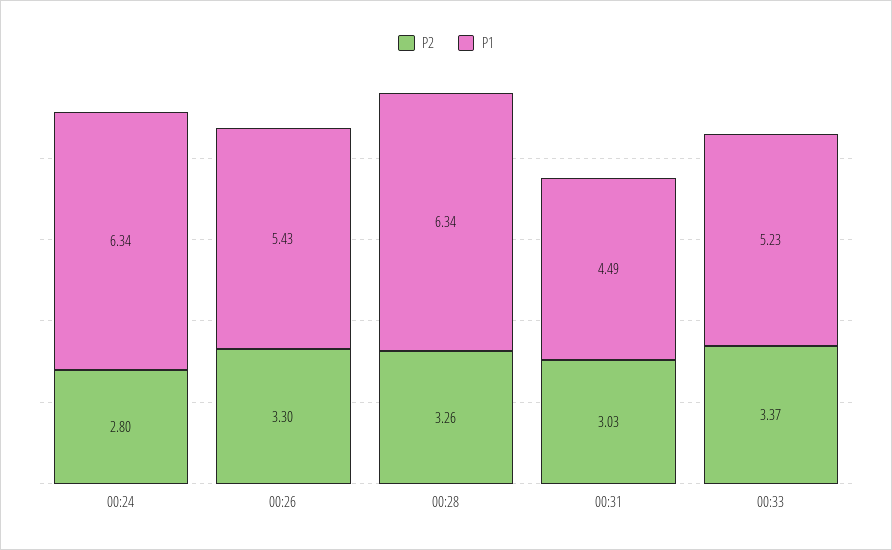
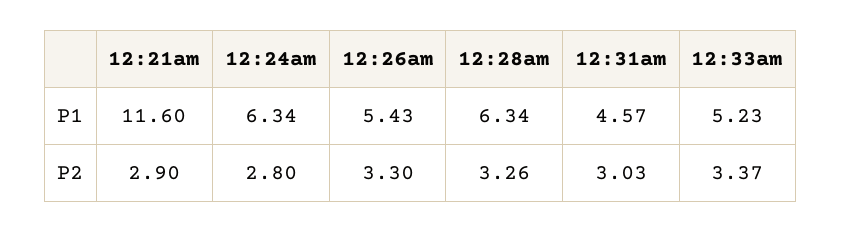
P1, 00:31: 4.49 -> 4.57
P1, 12:21am: none -> 11.6
P2, 12:21am: none -> 2.9

